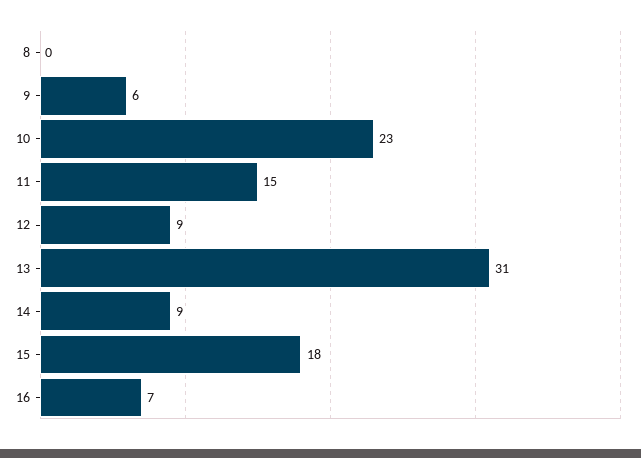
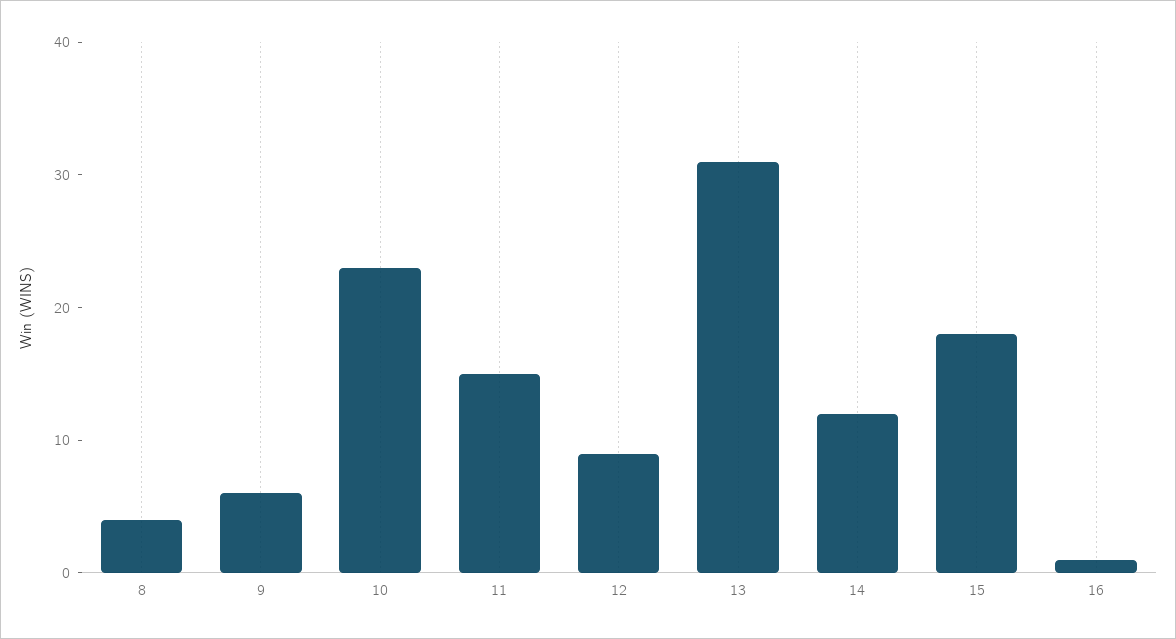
8: 0 -> 4
14: 9 -> 12
16: 7 -> 1

